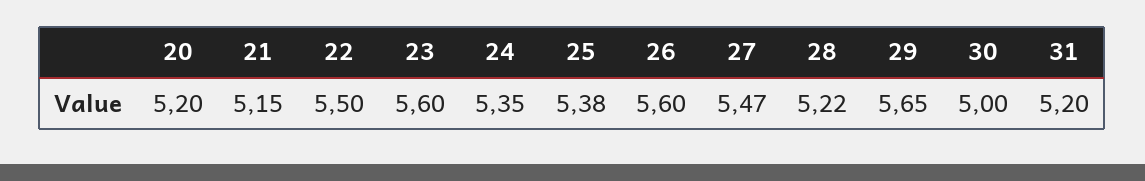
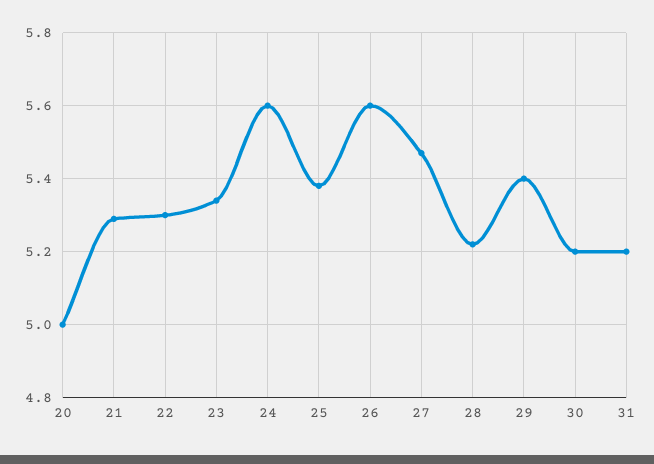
20: 5.2 -> 5
21: 5.15 -> 5.3
22: 5.5 -> 5.3
23: 5.6 -> 5.35
24: 5.35 -> 5.6
29: 5.65 -> 5.4
30: 5 -> 5.2

